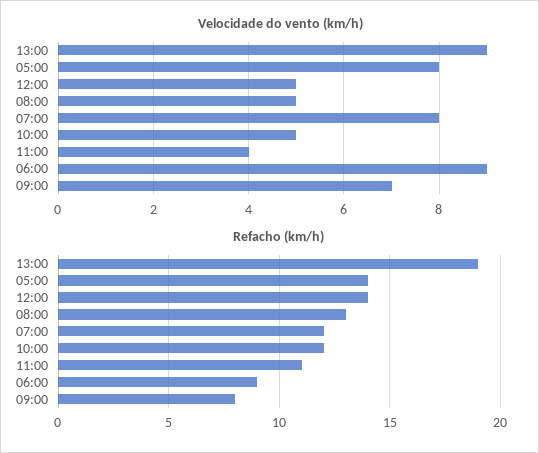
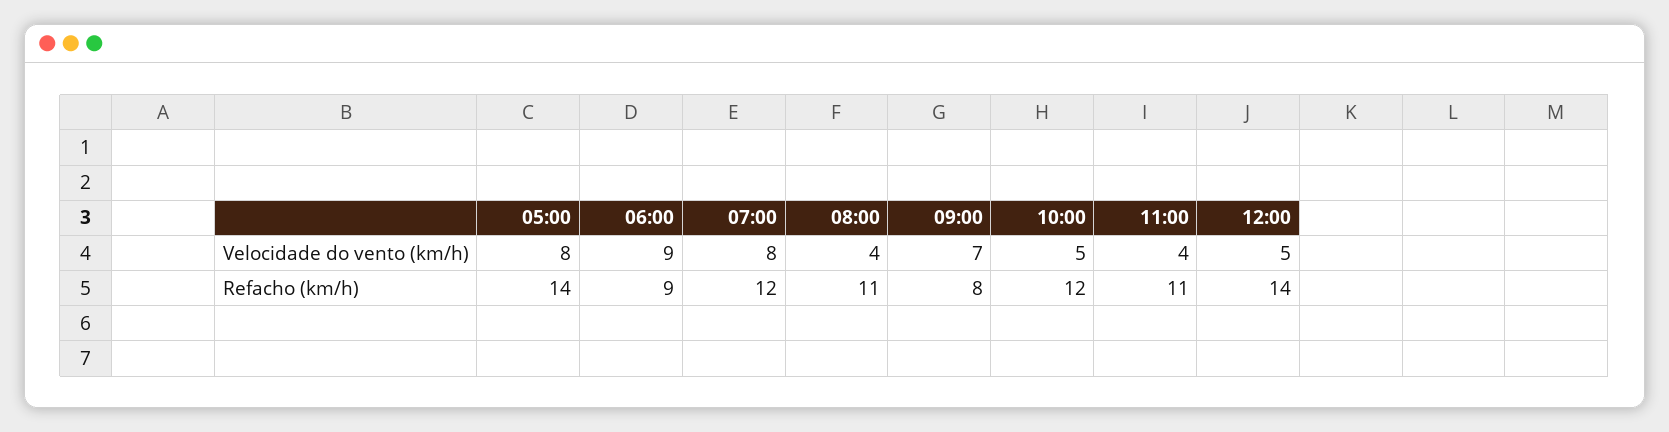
Velocidade do vento (km/h), 13:00: 9 -> none
Velocidade do vento (km/h), 08:00: 5 -> 4
Refacho (km/h), 13:00: 19 -> none
Refacho (km/h), 08:00: 13 -> 11

